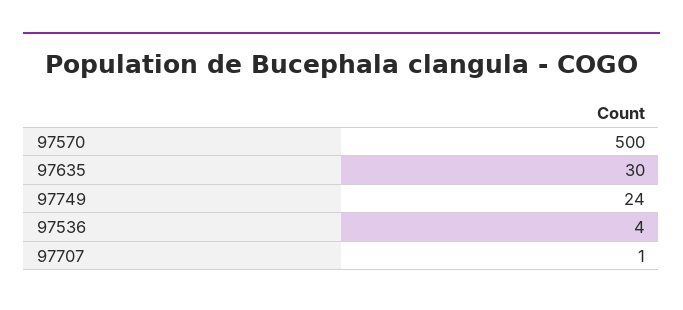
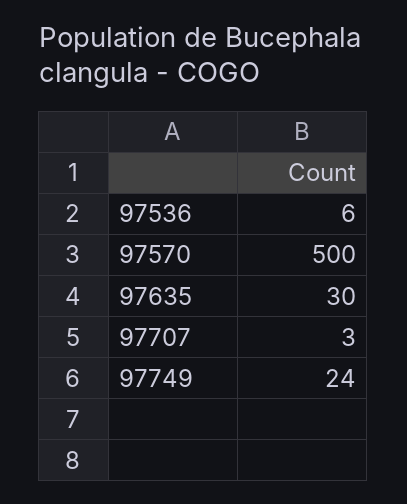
97536: 4 -> 6
97707: 1 -> 3

